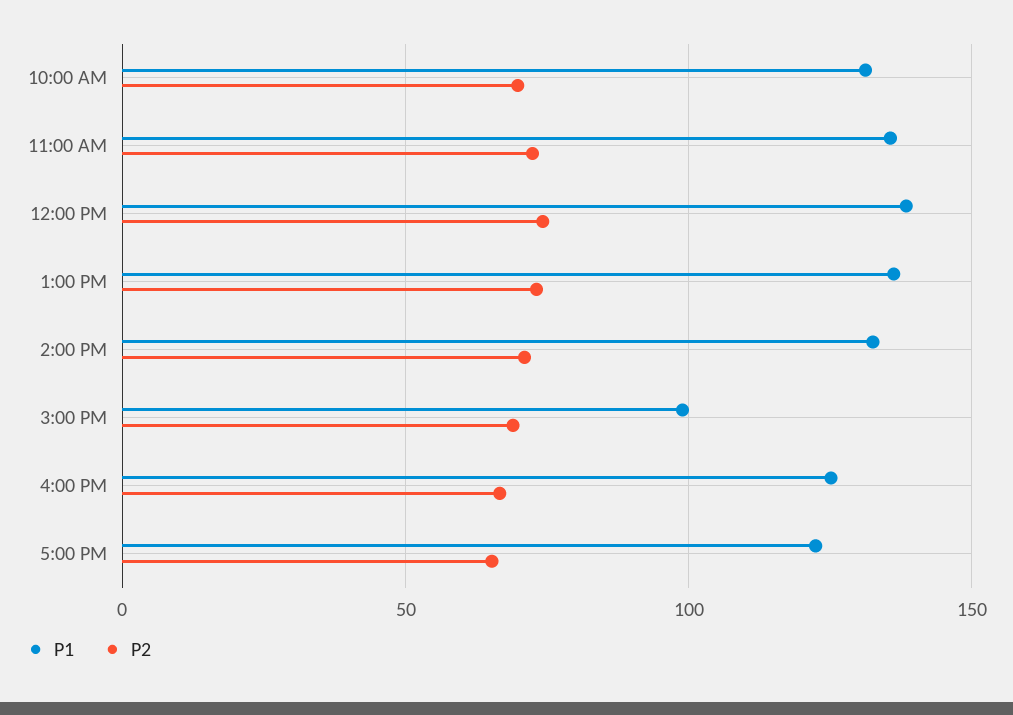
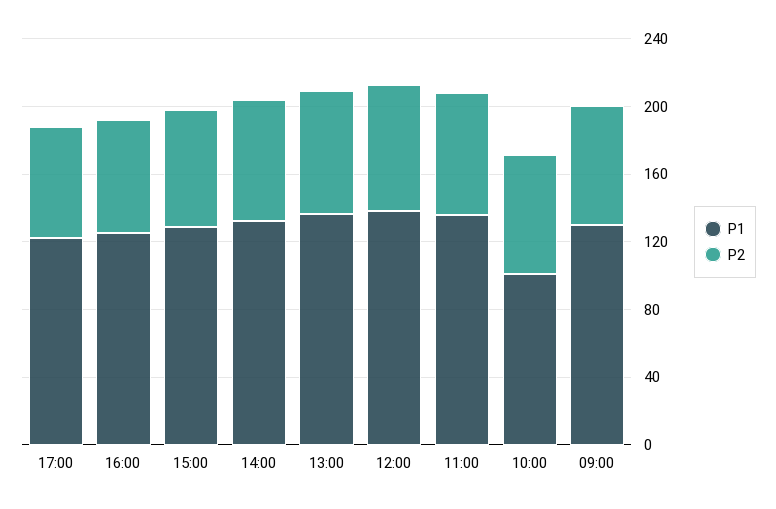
P1, 10:00 AM: 130 -> 100
P1, 3:00 PM: 100 -> 130
P1, 09:00: none -> 130
P2, 09:00: none -> 70

